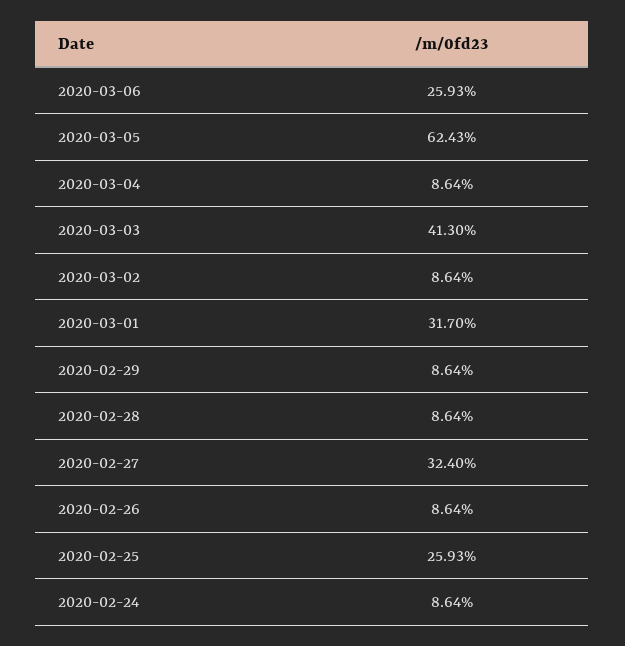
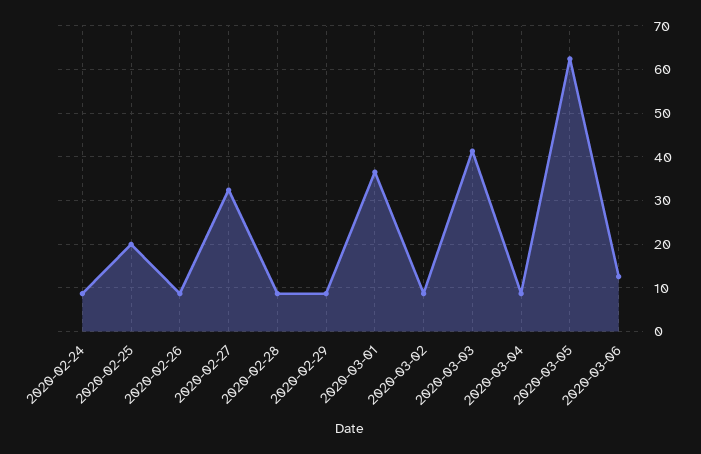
2020-03-06: 25.93 -> 12
2020-03-01: 31.7 -> 36
2020-02-25: 25.93 -> 20

